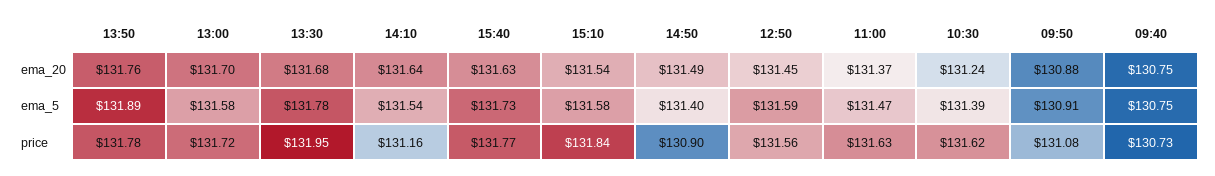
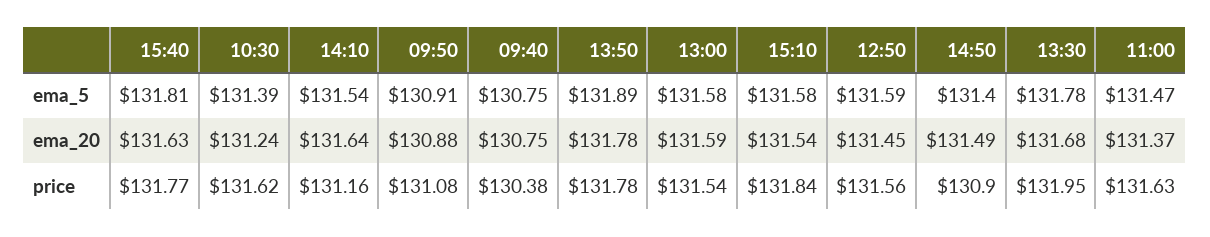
13:50, ema_20: 131.76 -> 131.78
13:00, ema_20: 131.7 -> 131.59
15:40, ema_5: 131.73 -> 131.81
13:00, price: 131.72 -> 131.54
09:40, price: 130.73 -> 130.38

